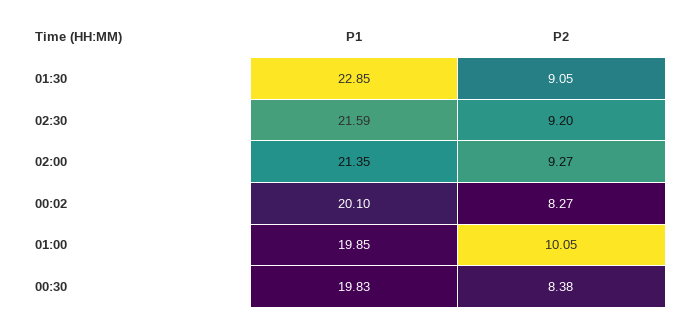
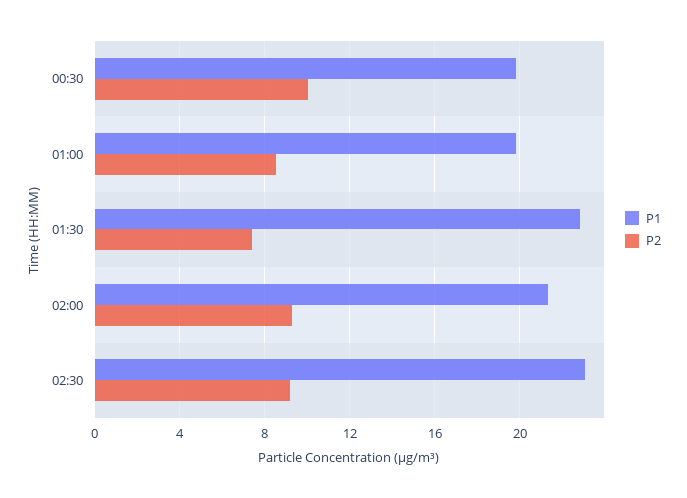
P2, 01:30: 9.05 -> 7.5
P1, 02:30: 21.59 -> 23
P1, 00:02: 20.1 -> none
P2, 00:02: 8.27 -> none
P2, 01:00: 10.05 -> 8.5
P2, 00:30: 8.38 -> 10

